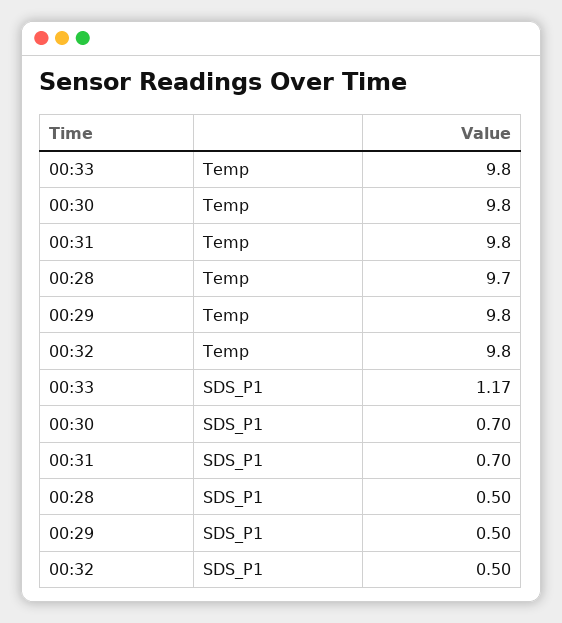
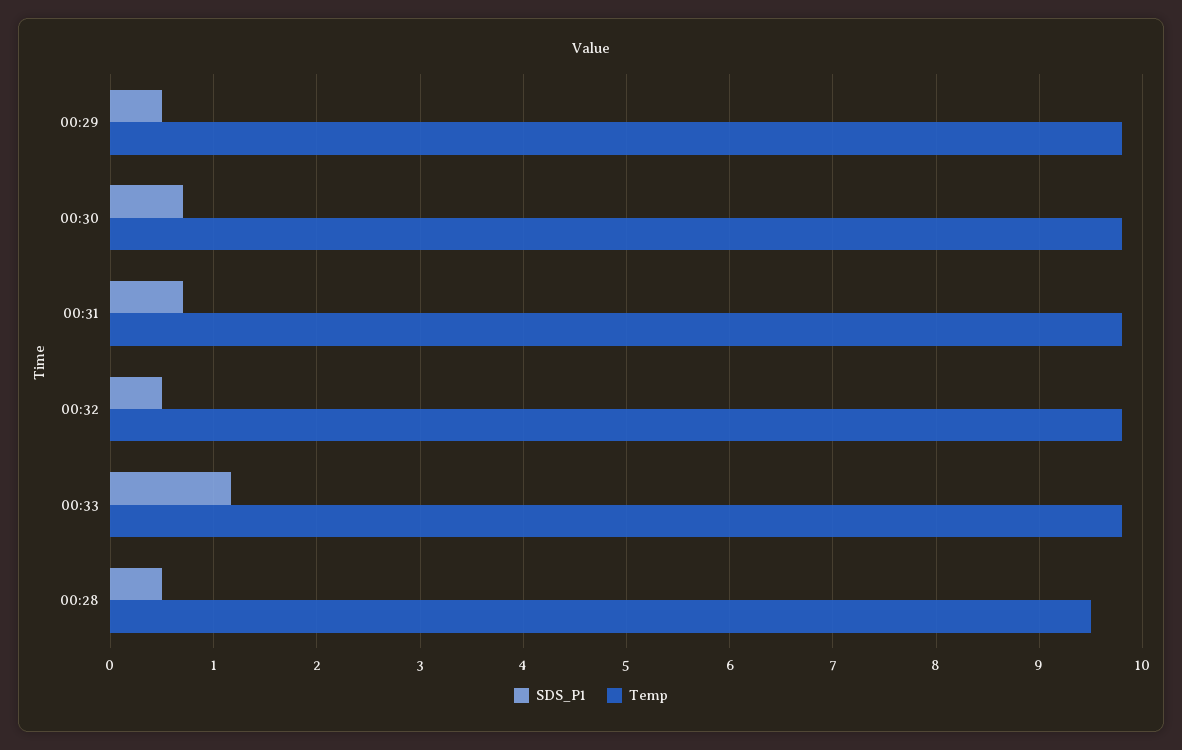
Temp, 00:28: 9.7 -> 9.5

